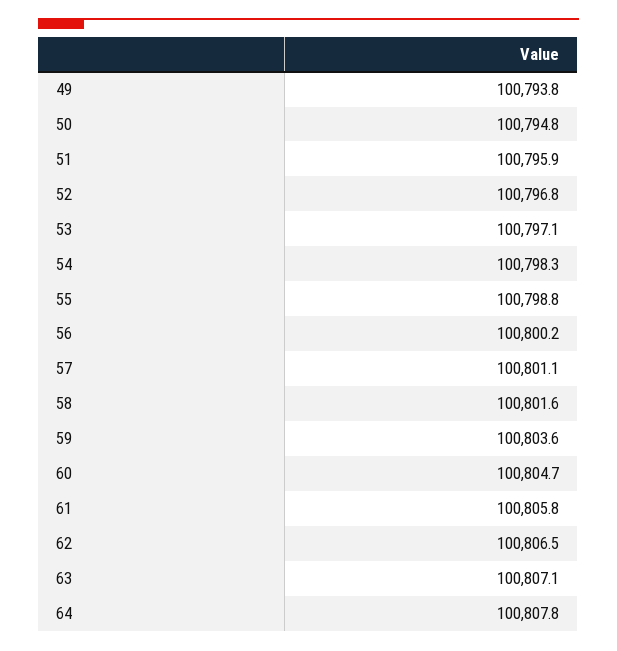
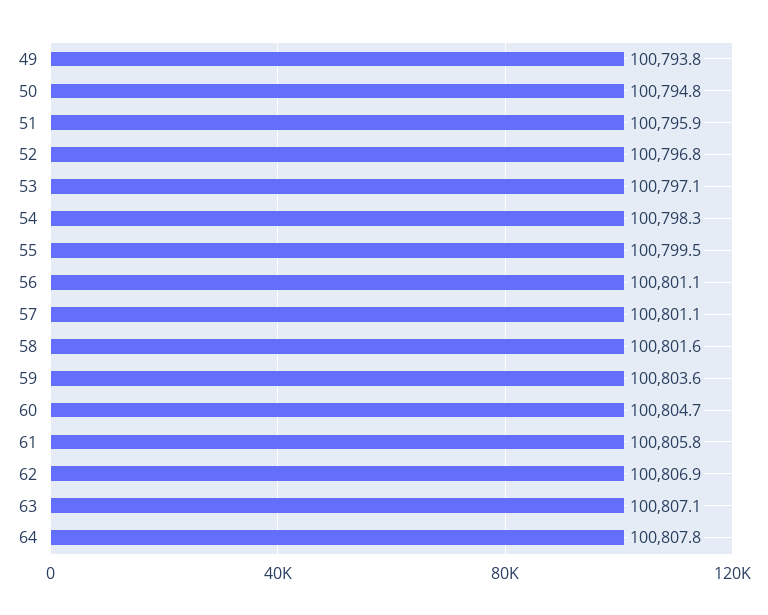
55: 100798.8 -> 100799.5
56: 100800.2 -> 100801.1
62: 100806.5 -> 100806.9

